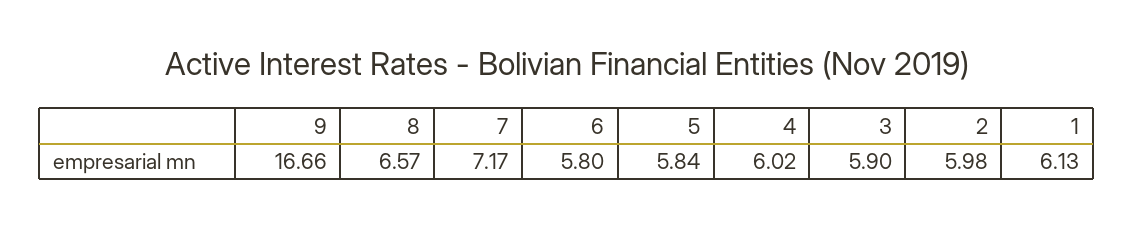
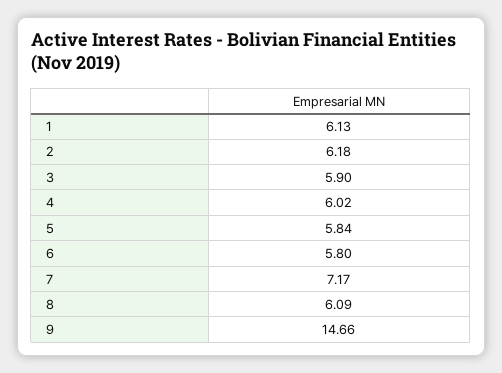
9: 16.66 -> 14.66
8: 6.57 -> 6.09
2: 5.98 -> 6.18

